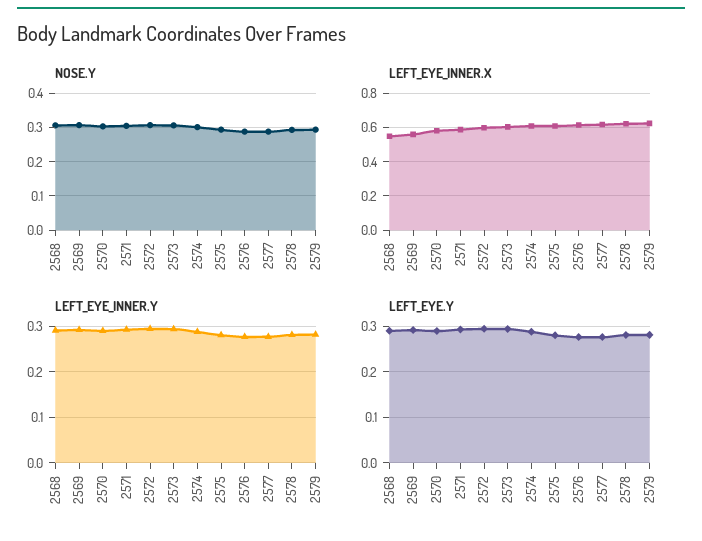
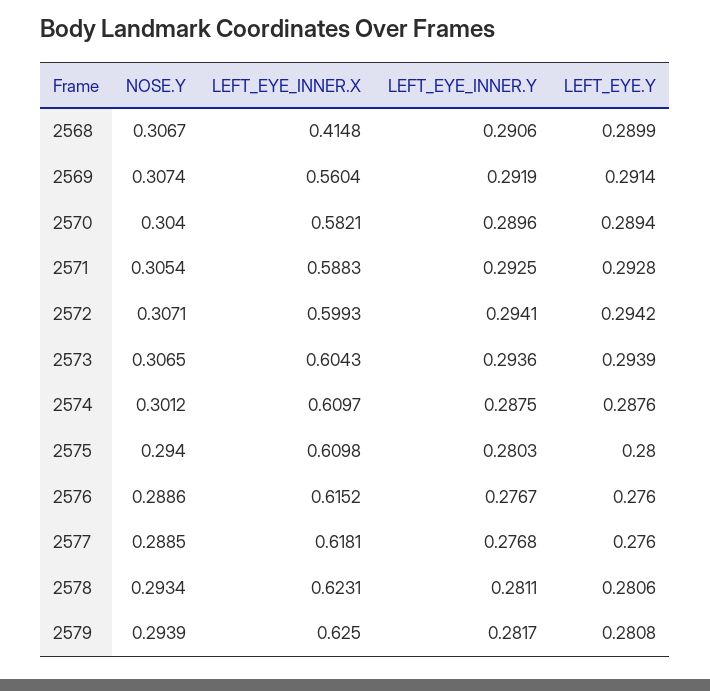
LEFT_EYE_INNER.X, 2568: 0.55 -> 0.4148

